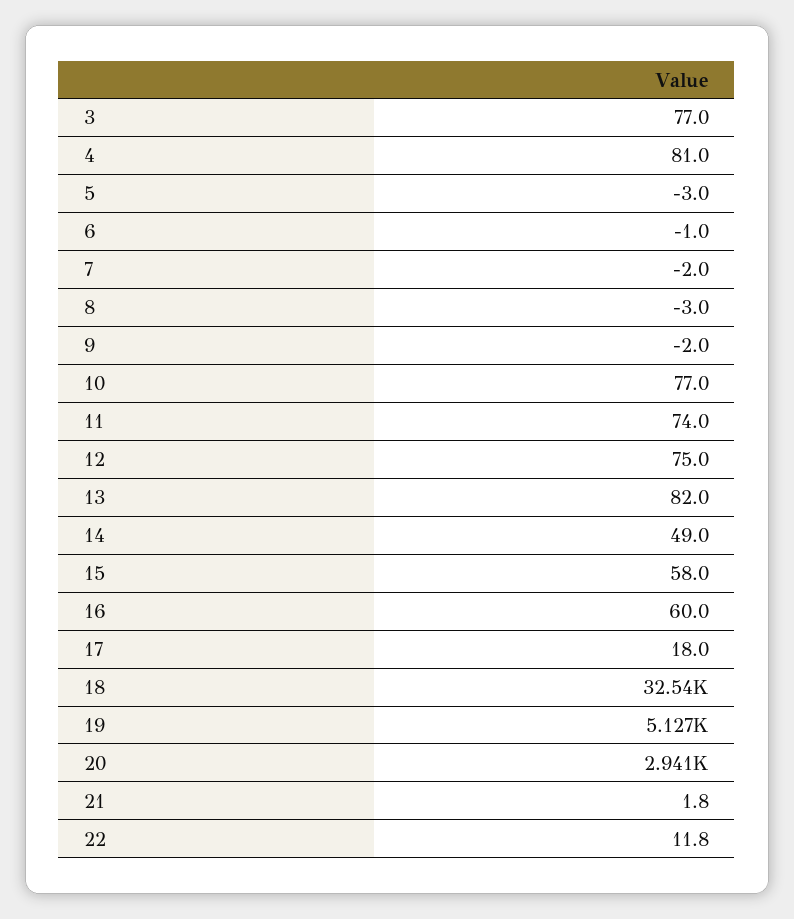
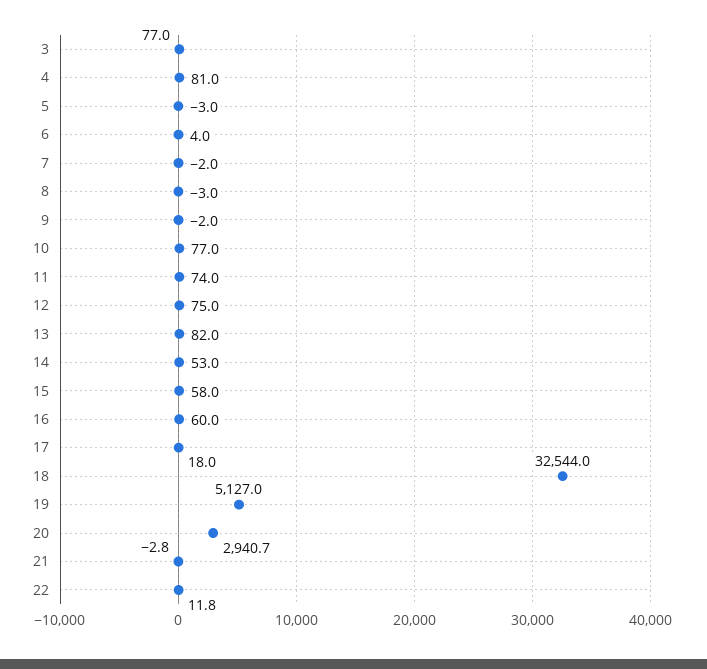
6: -1 -> 4
14: 49 -> 53
21: 1.8 -> -2.8

